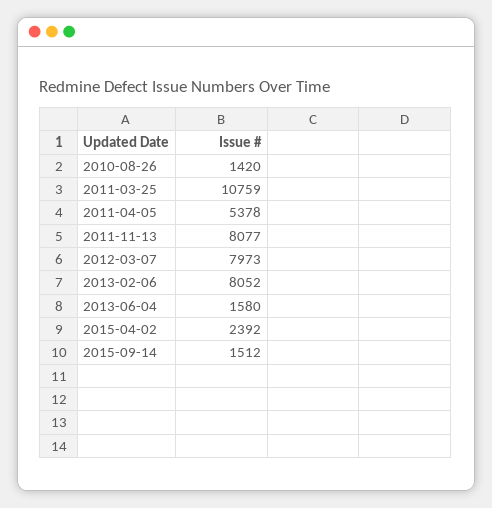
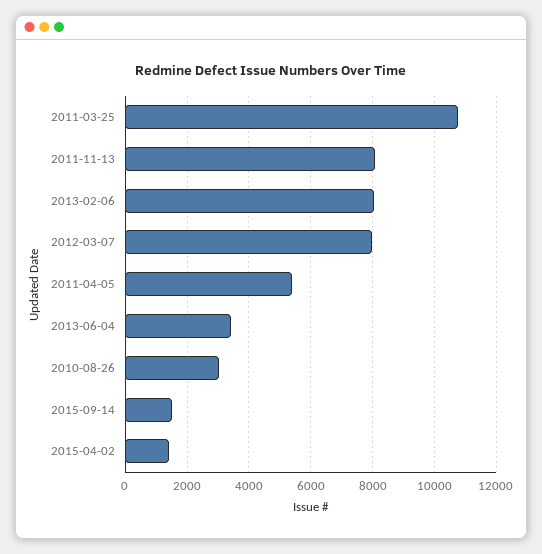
2010-08-26: 1420 -> 3000
2013-06-04: 1580 -> 3400
2015-04-02: 2392 -> 1400

